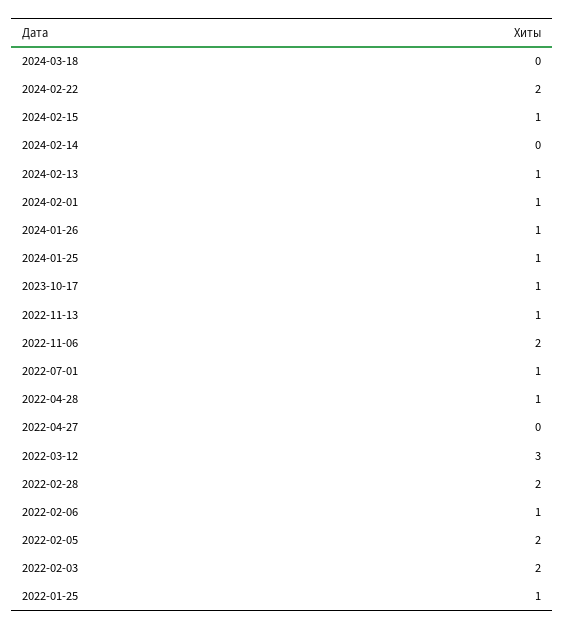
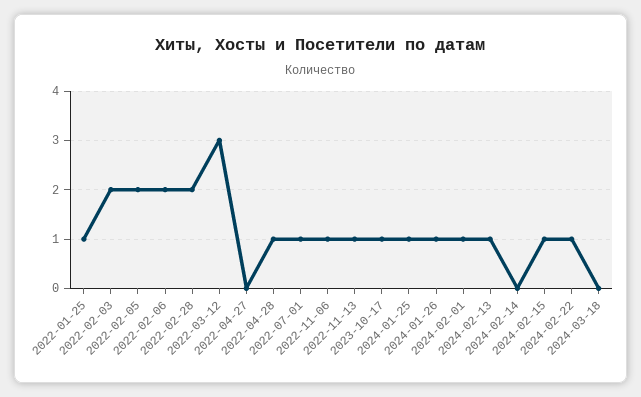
2024-02-22: 2 -> 1
2022-11-06: 2 -> 1
2022-02-06: 1 -> 2

